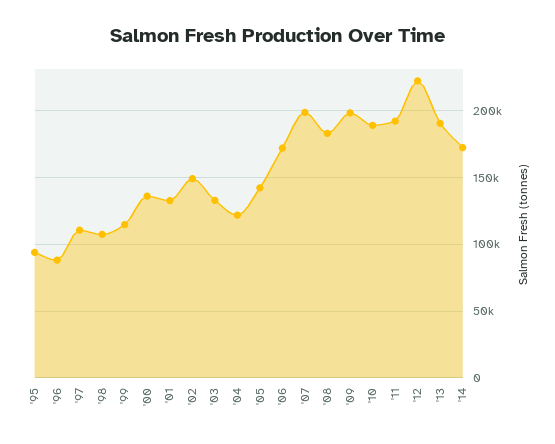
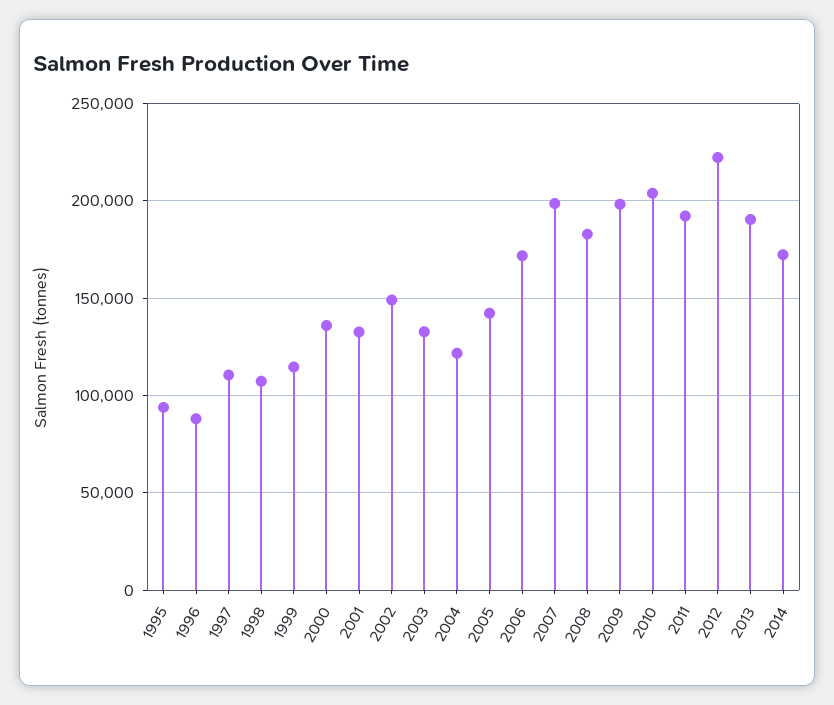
'10: 190000 -> 205000

